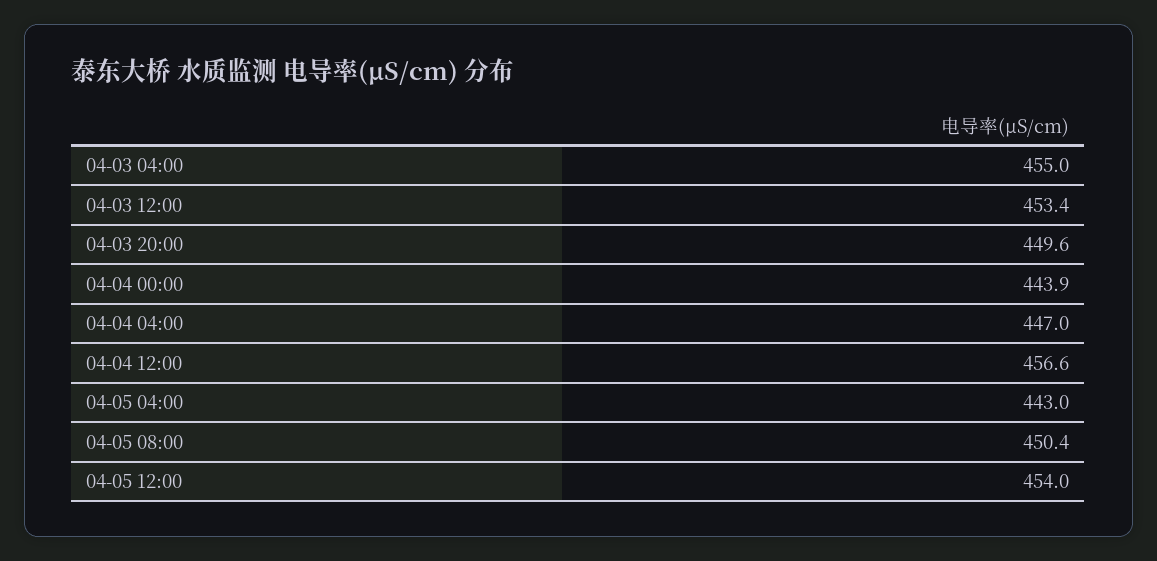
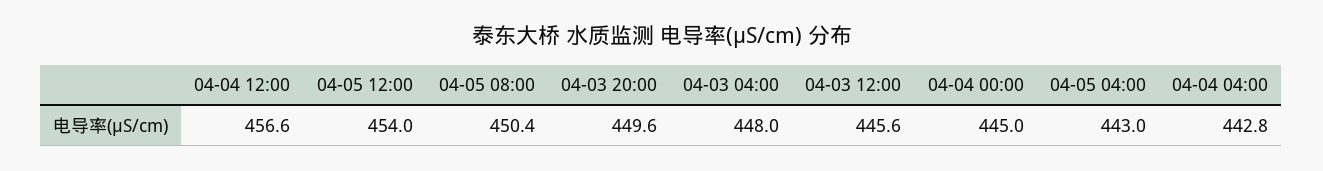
04-03 04:00: 455 -> 448
04-03 12:00: 453.4 -> 445.6
04-04 00:00: 443.9 -> 445
04-04 04:00: 447 -> 442.8

